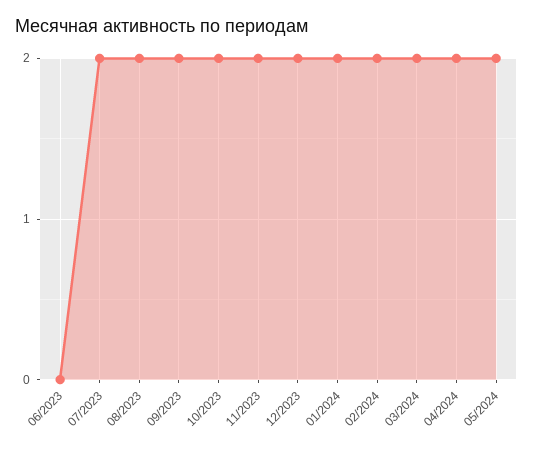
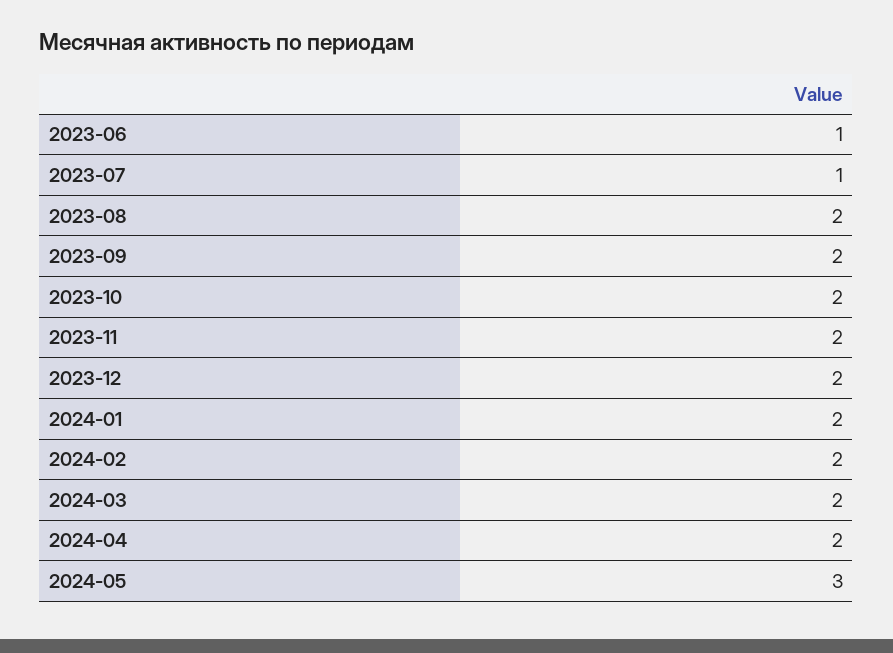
06/2023: 0 -> 1
07/2023: 2 -> 1
05/2024: 2 -> 3

